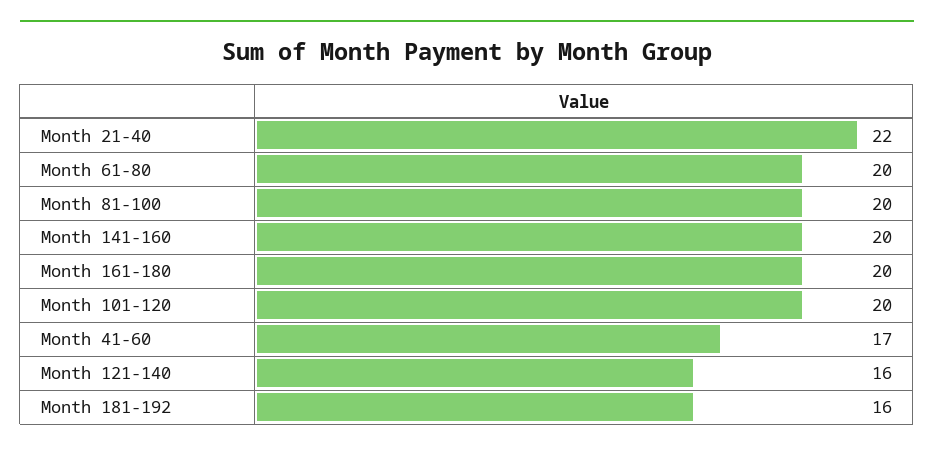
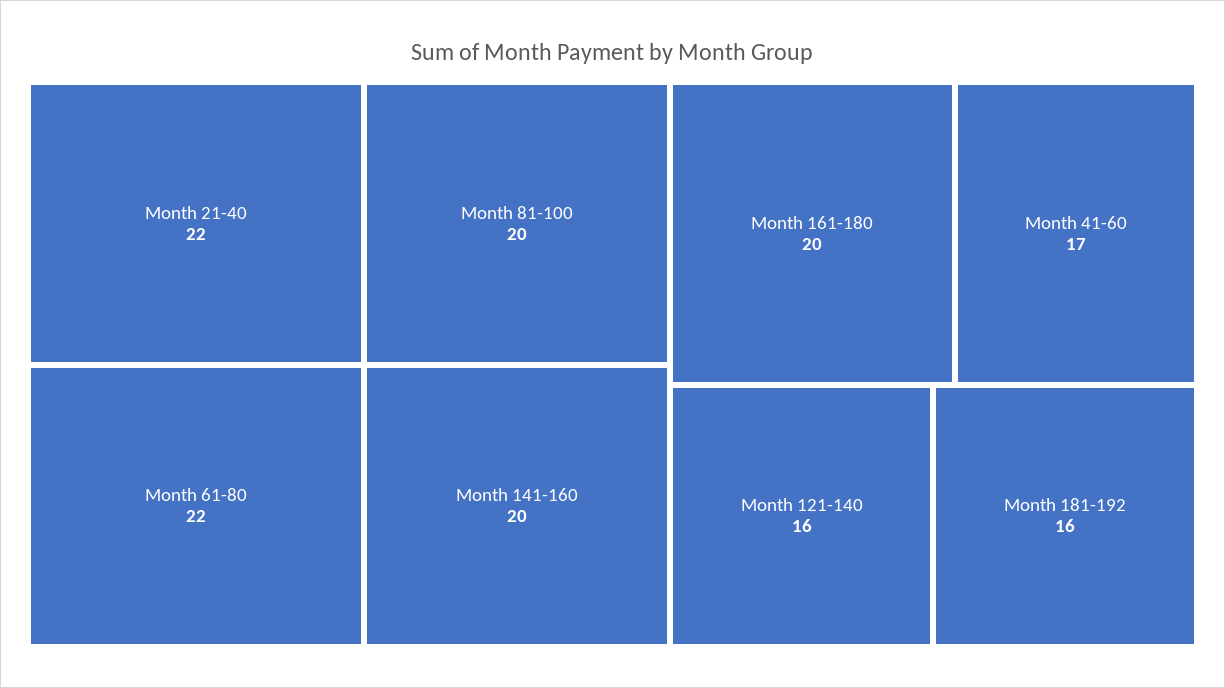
Month 61-80: 20 -> 22
Month 101-120: 20 -> none

